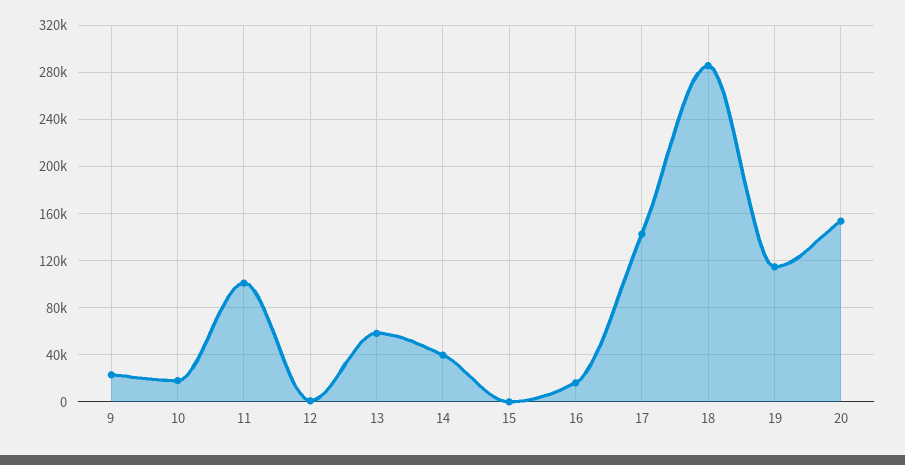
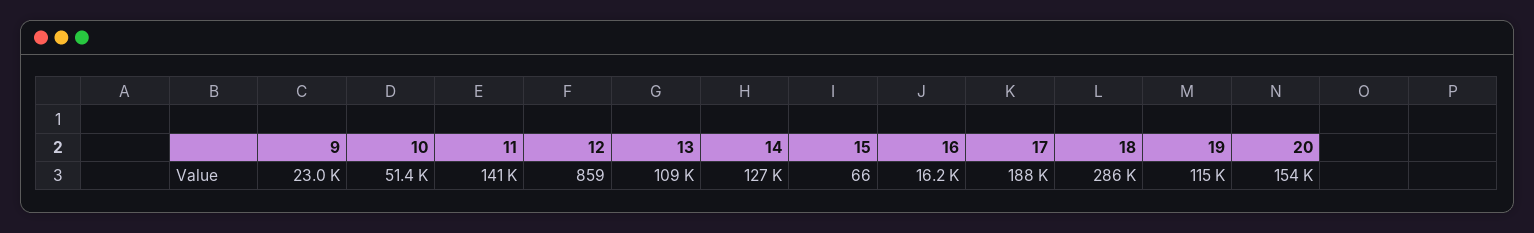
10: 20000 -> 51400
11: 100000 -> 141000
13: 60000 -> 109000
14: 40000 -> 127000
17: 140000 -> 188000

